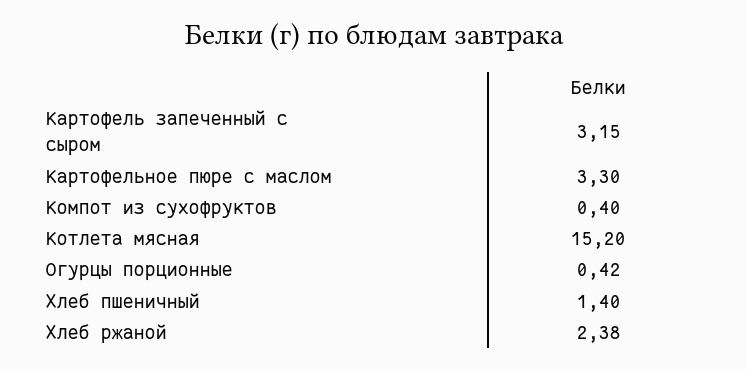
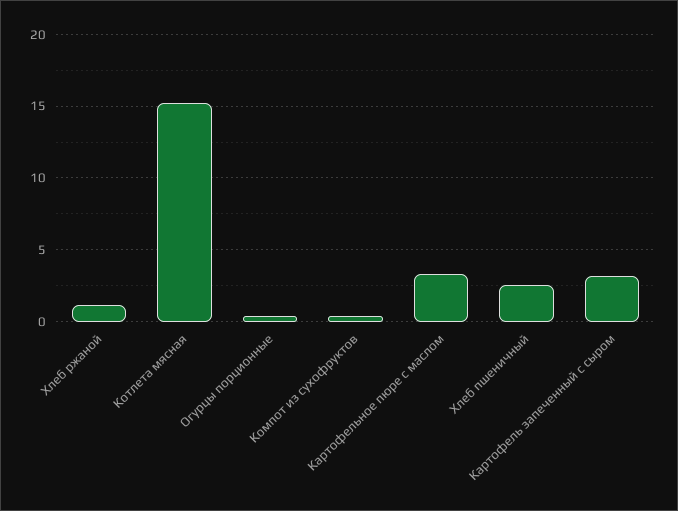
Хлеб пшеничный: 1.4 -> 2.5
Хлеб ржаной: 2.38 -> 1

